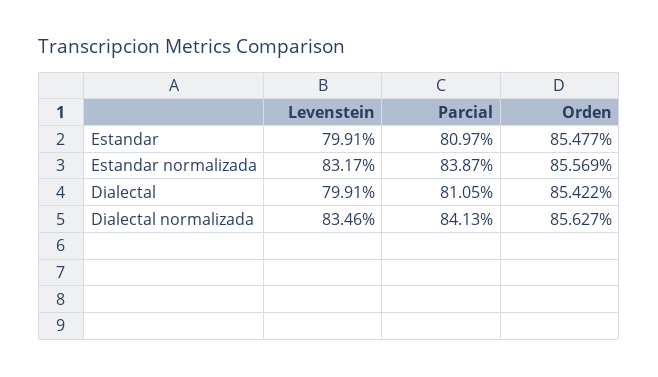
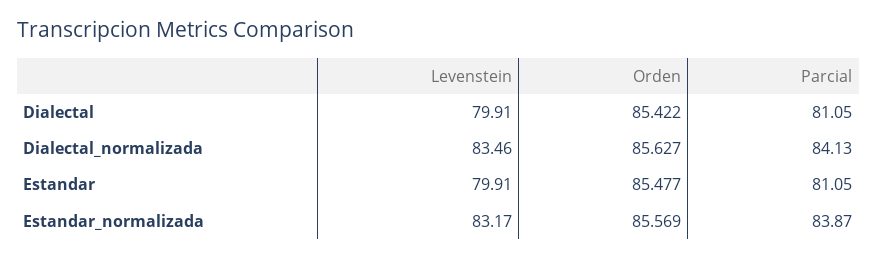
Parcial, Estandar: 80.97 -> 81.05

